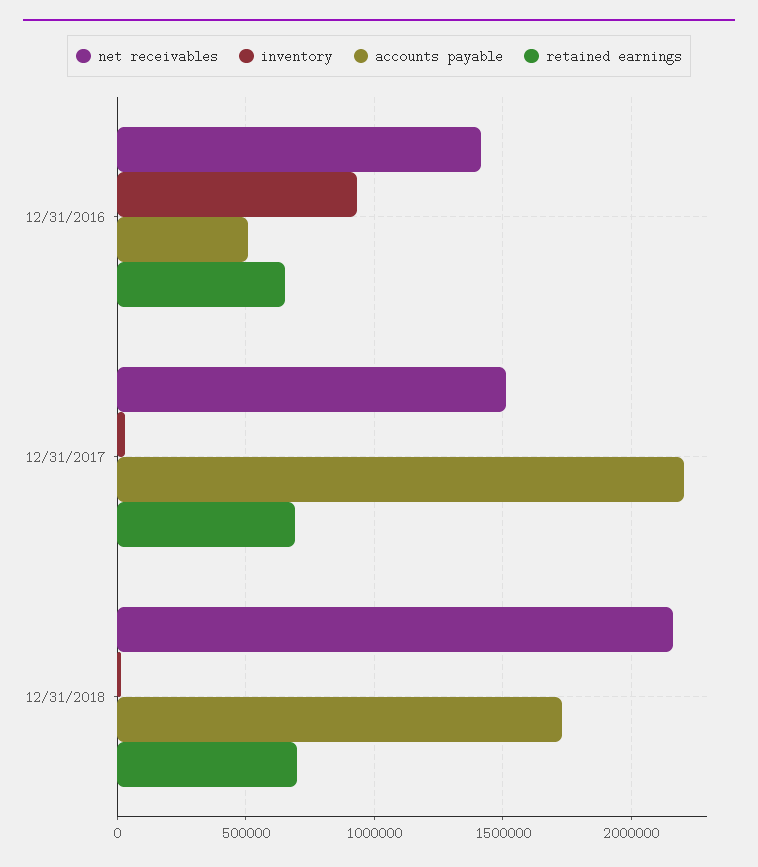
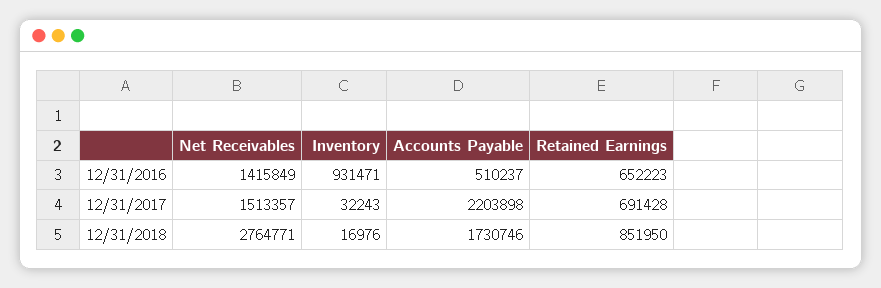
net receivables, 12/31/2018: 2150000 -> 2764771
retained earnings, 12/31/2018: 700000 -> 851950

